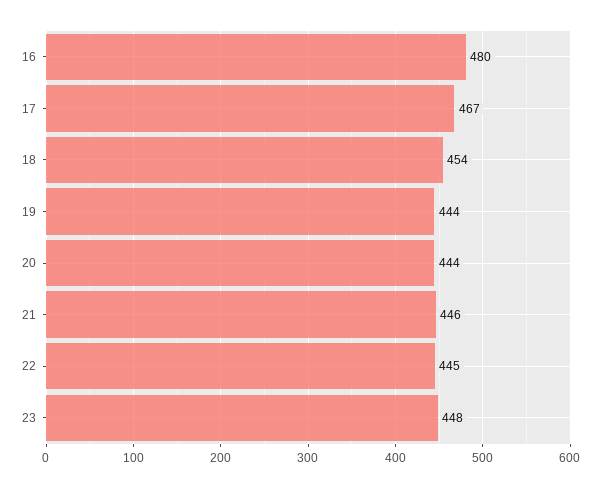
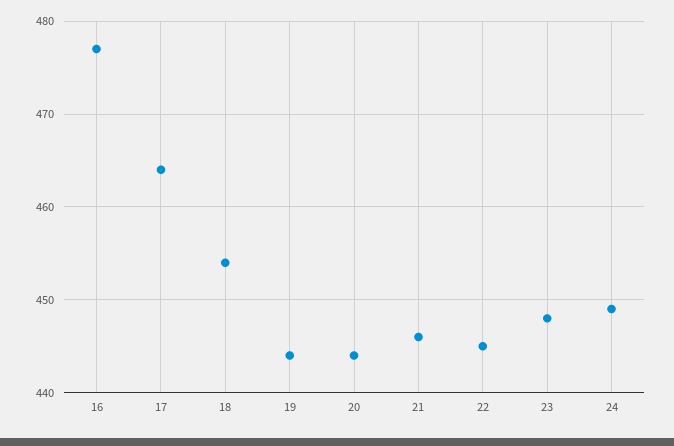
16: 480 -> 477
17: 467 -> 464
24: none -> 449

